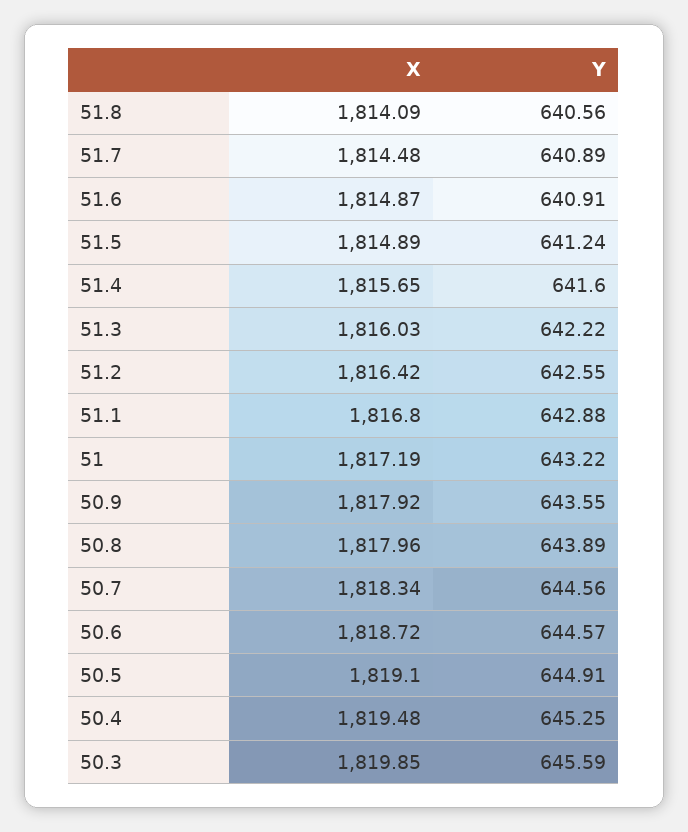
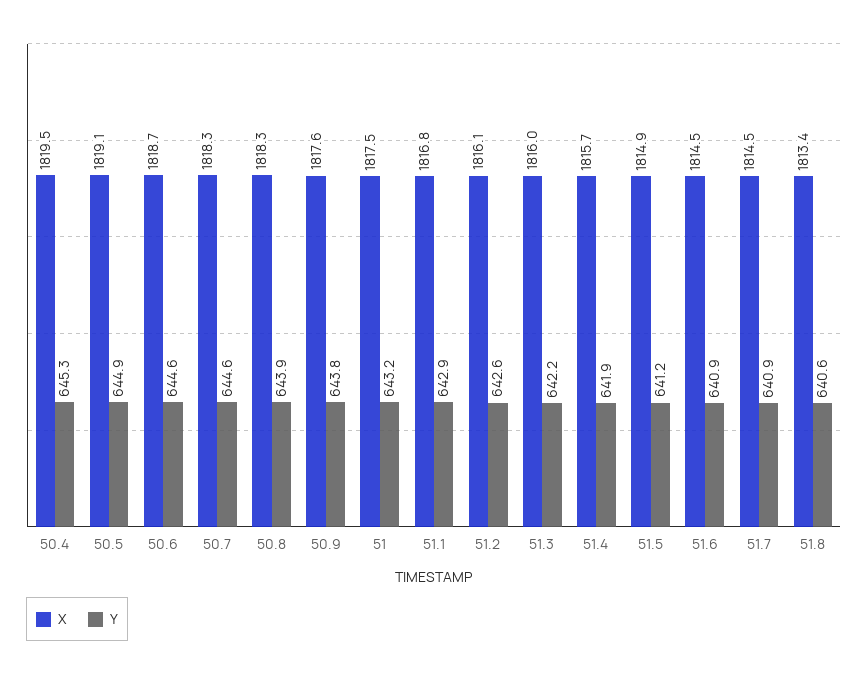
X, 51.8: 1814.09 -> 1813.4
X, 51.6: 1814.87 -> 1814.5
Y, 51.4: 641.6 -> 641.9
X, 51.2: 1816.42 -> 1816.1
X, 51: 1817.19 -> 1817.5
X, 50.9: 1817.92 -> 1817.6
Y, 50.9: 643.55 -> 643.8
X, 50.8: 1817.96 -> 1818.3
X, 50.3: 1819.85 -> none
Y, 50.3: 645.59 -> none

